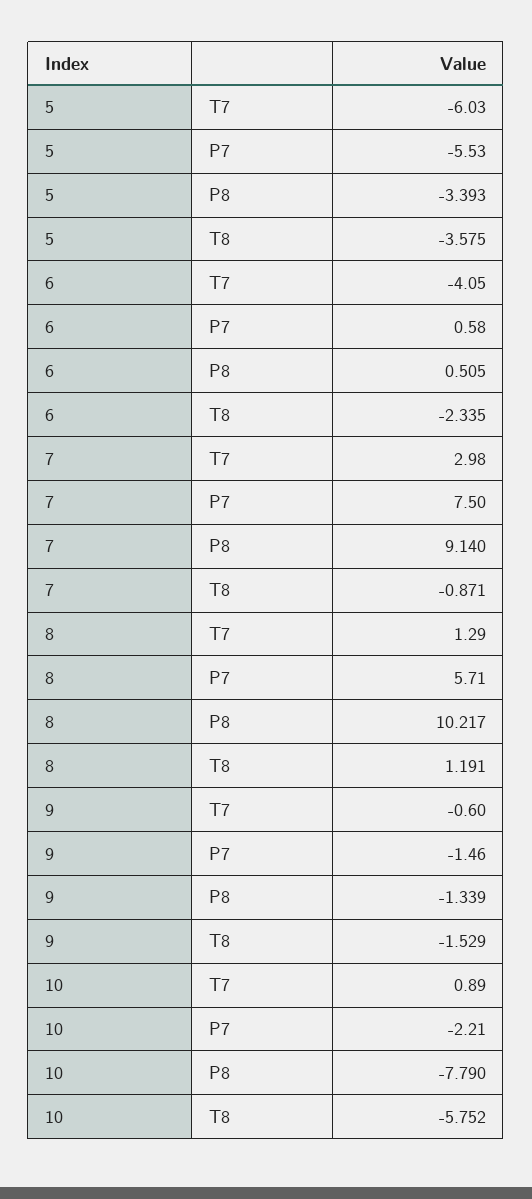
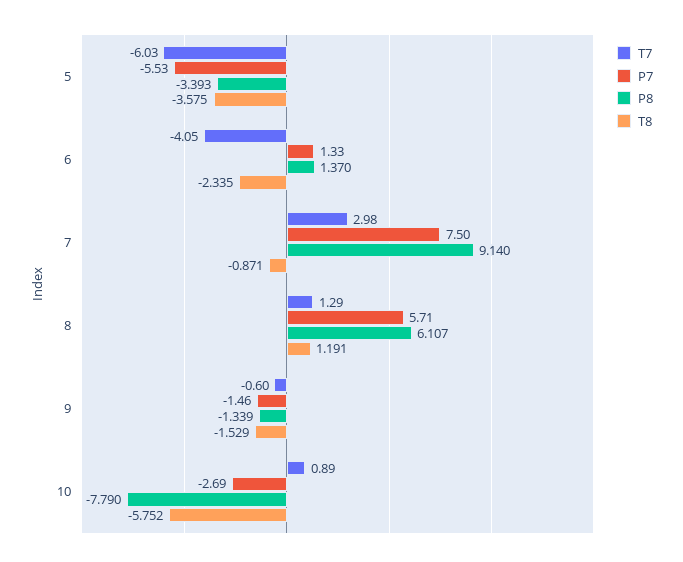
P7, 6: 0.58 -> 1.33
P8, 6: 0.505 -> 1.37
P8, 8: 10.217 -> 6.107
P7, 10: -2.21 -> -2.69

